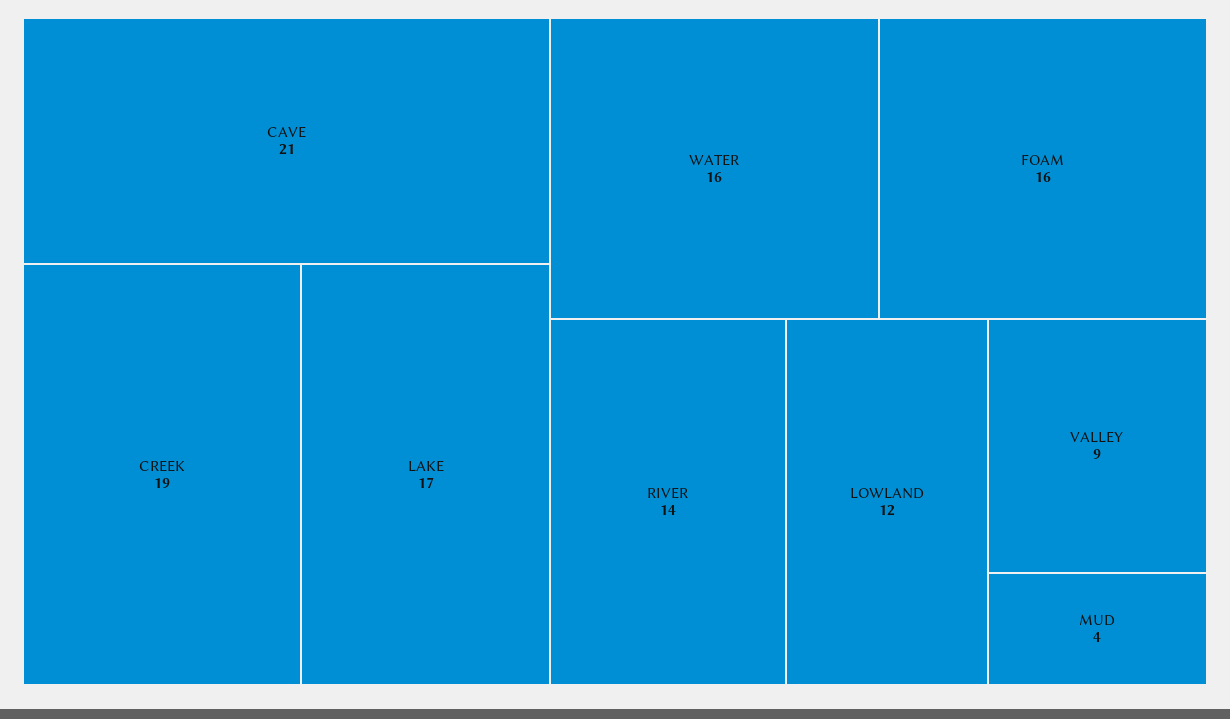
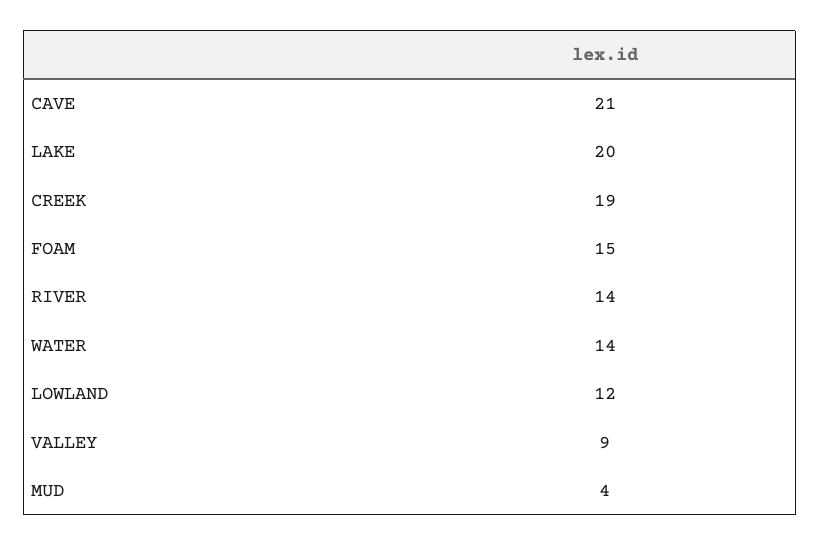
LAKE: 17 -> 20
WATER: 16 -> 14
FOAM: 16 -> 15

